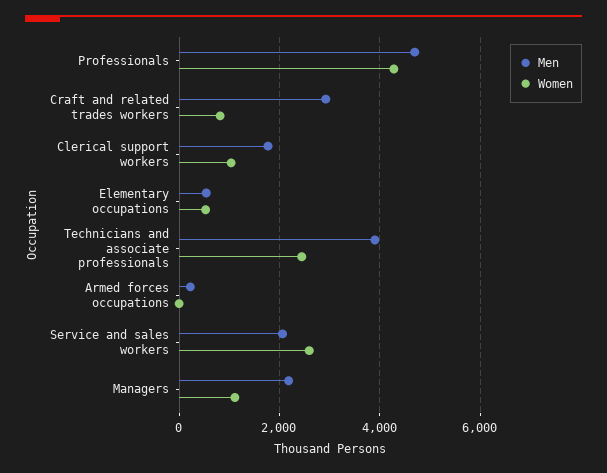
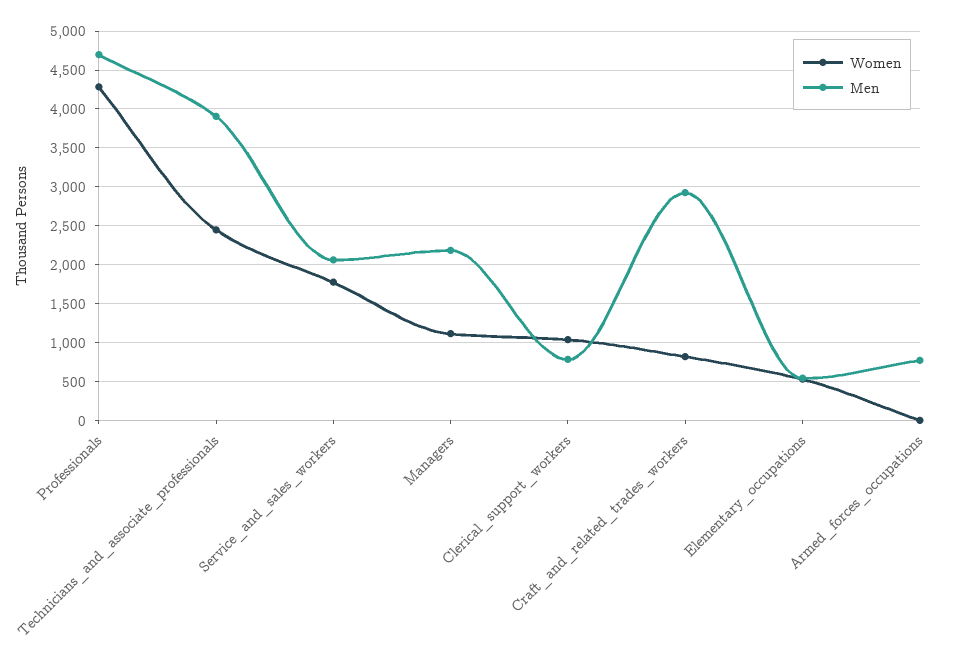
Men, Clerical support workers: 1800 -> 800
Men, Armed forces occupations: 200 -> 800
Women, Service and sales workers: 2600 -> 1800

